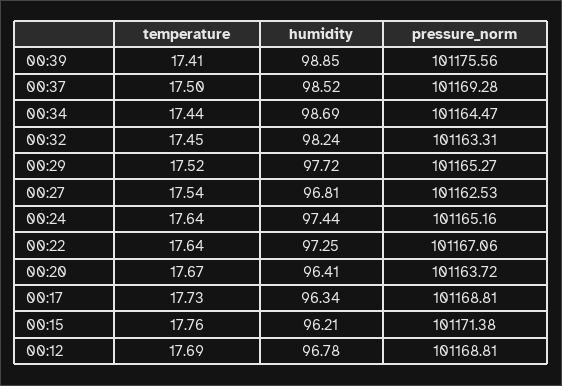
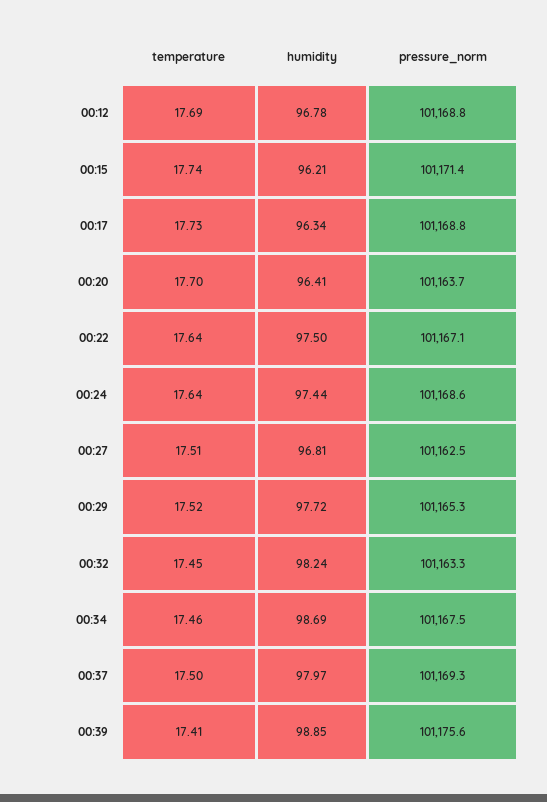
humidity, 00:37: 98.52 -> 97.97
temperature, 00:34: 17.44 -> 17.46
pressure_norm, 00:34: 101164.47 -> 101167.5
temperature, 00:27: 17.54 -> 17.51
pressure_norm, 00:24: 101165.16 -> 101168.6
humidity, 00:22: 97.25 -> 97.5
temperature, 00:20: 17.67 -> 17.7
temperature, 00:15: 17.76 -> 17.74

